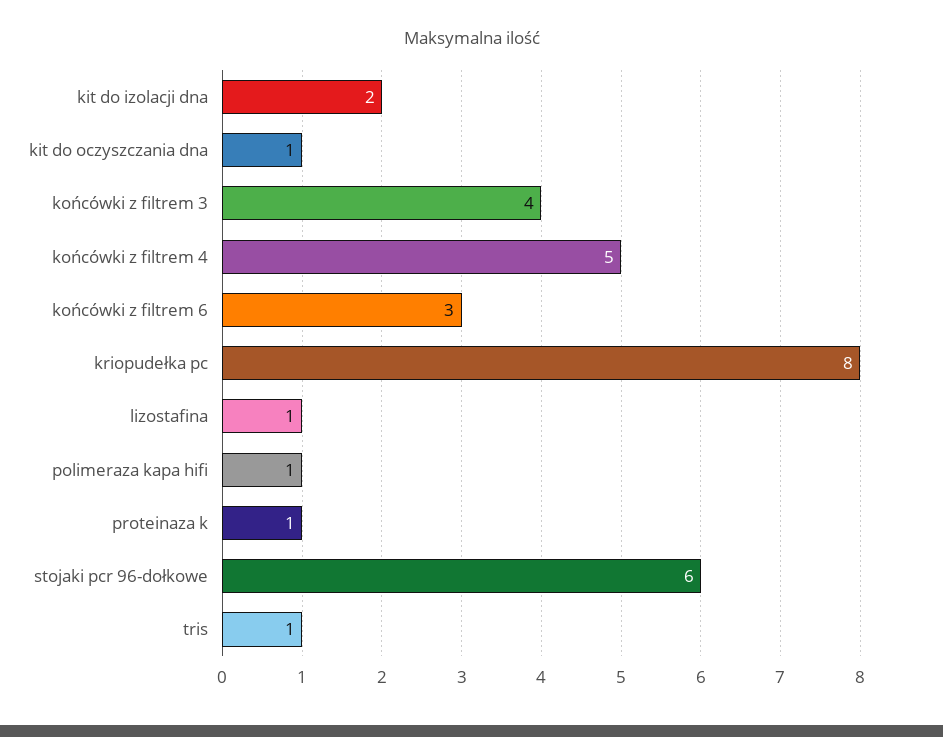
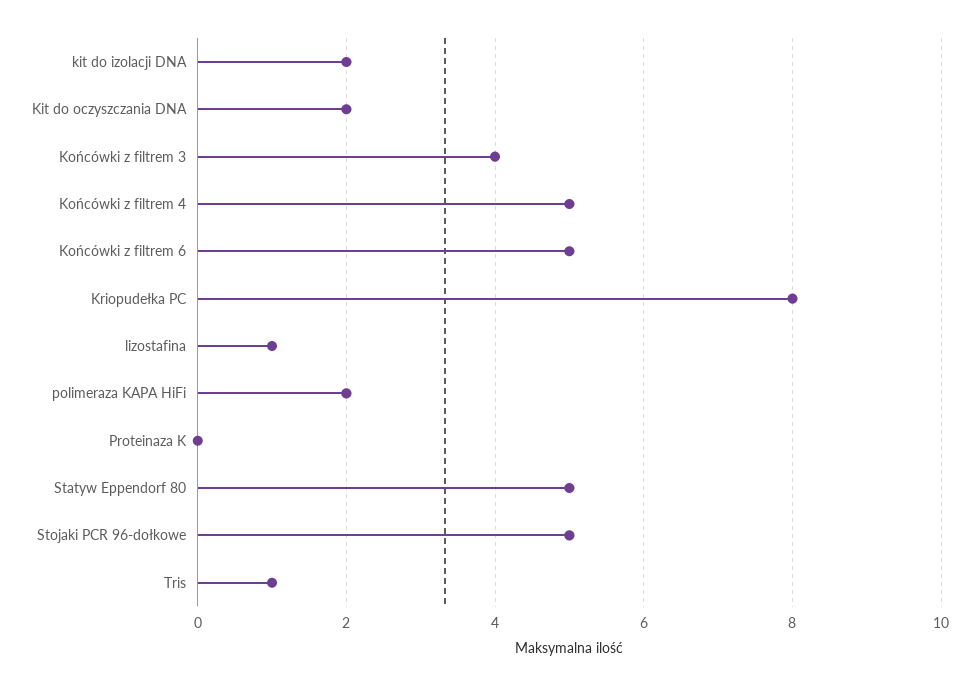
kit do oczyszczania dna: 1 -> 2
końcówki z filtrem 6: 3 -> 5
polimeraza kapa hifi: 1 -> 2
proteinaza k: 1 -> 0
stojaki pcr 96-dołkowe: 6 -> 5
Statyw Eppendorf 80: none -> 5

